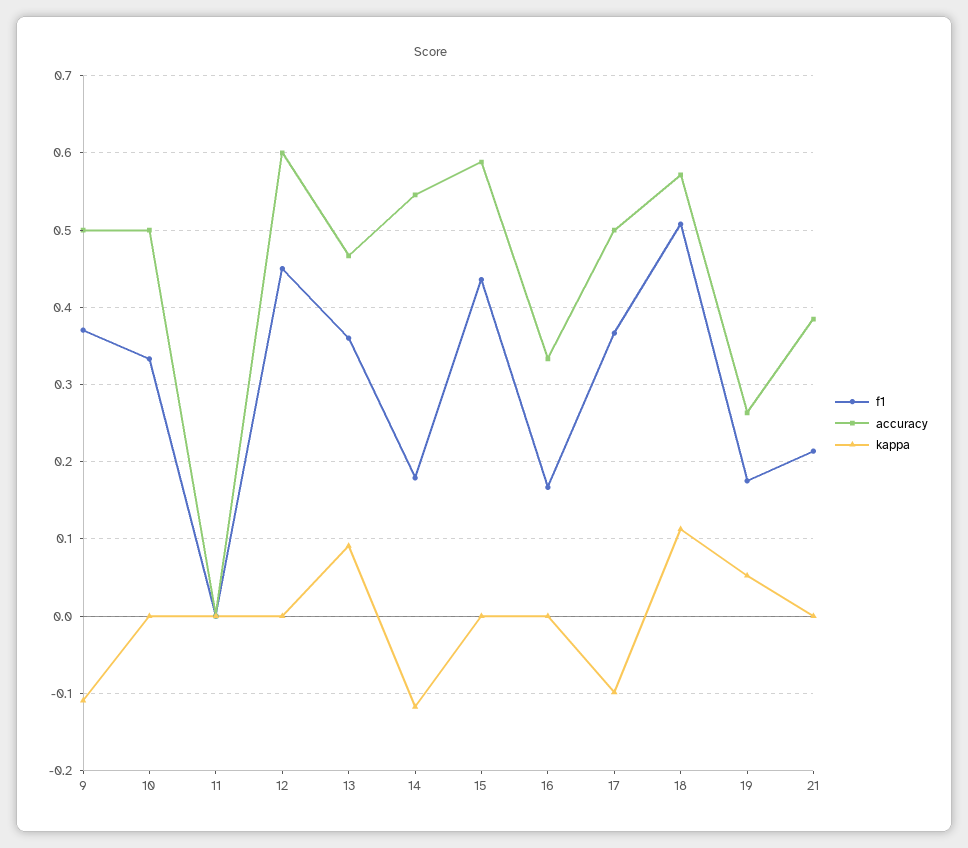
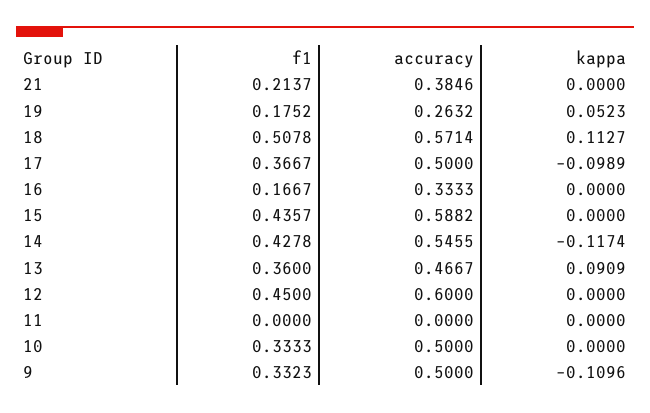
f1, 9: 0.37 -> 0.3323
f1, 14: 0.18 -> 0.4278

